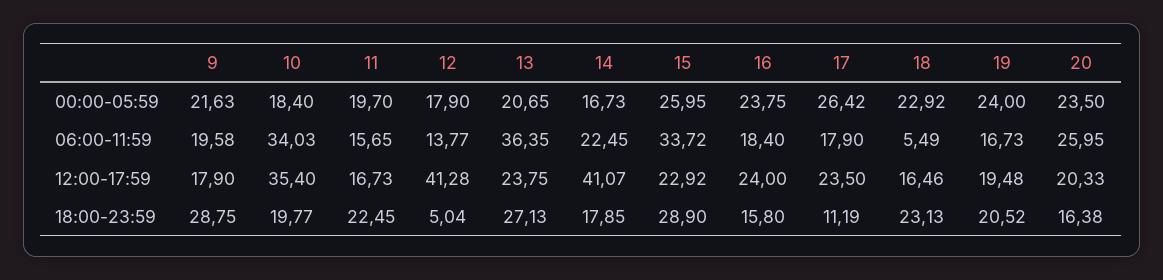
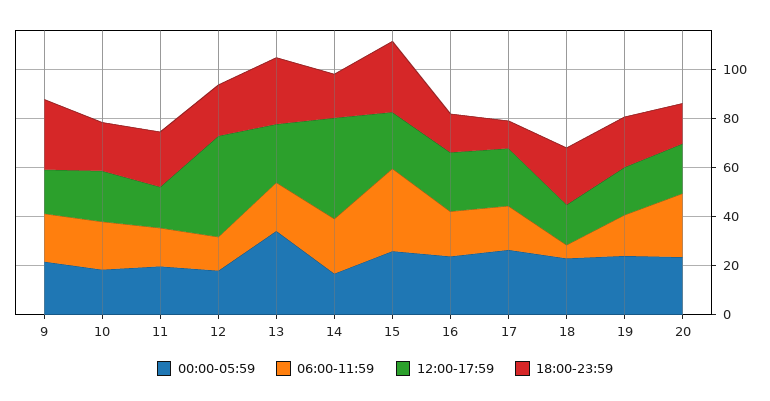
00:00-05:59, 13: 20.65 -> 35
06:00-11:59, 10: 34.03 -> 20
06:00-11:59, 13: 36.35 -> 20
12:00-17:59, 10: 35.4 -> 20
18:00-23:59, 12: 5.04 -> 20

